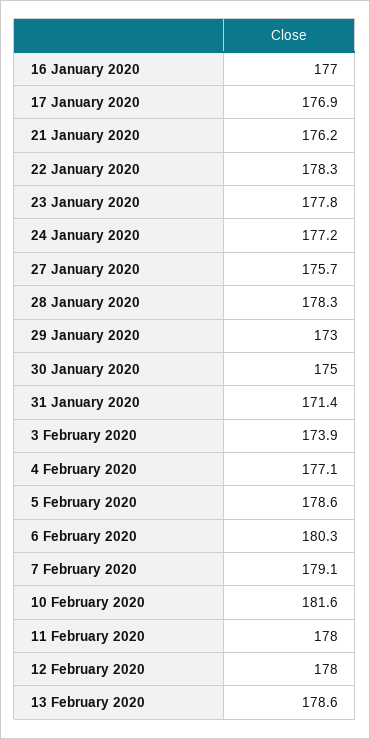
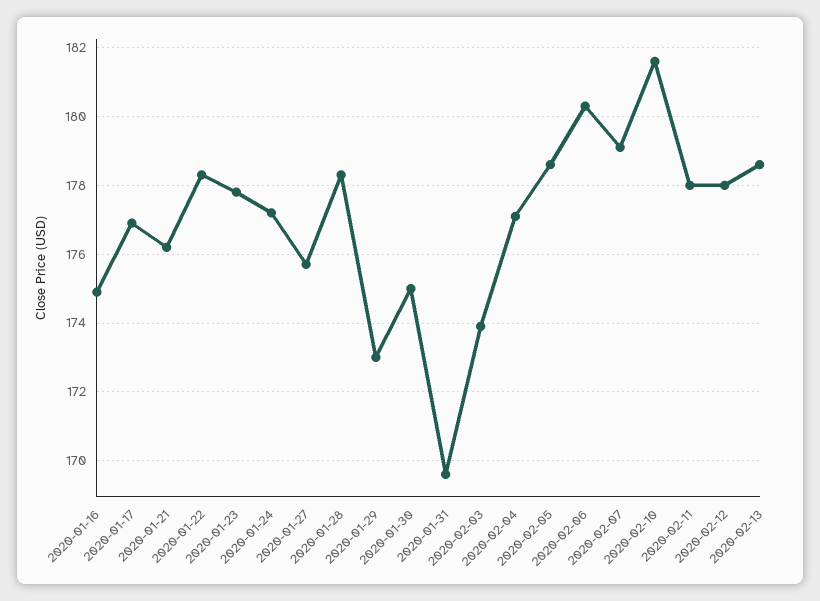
16 January 2020: 177 -> 175
31 January 2020: 171.4 -> 169.5

